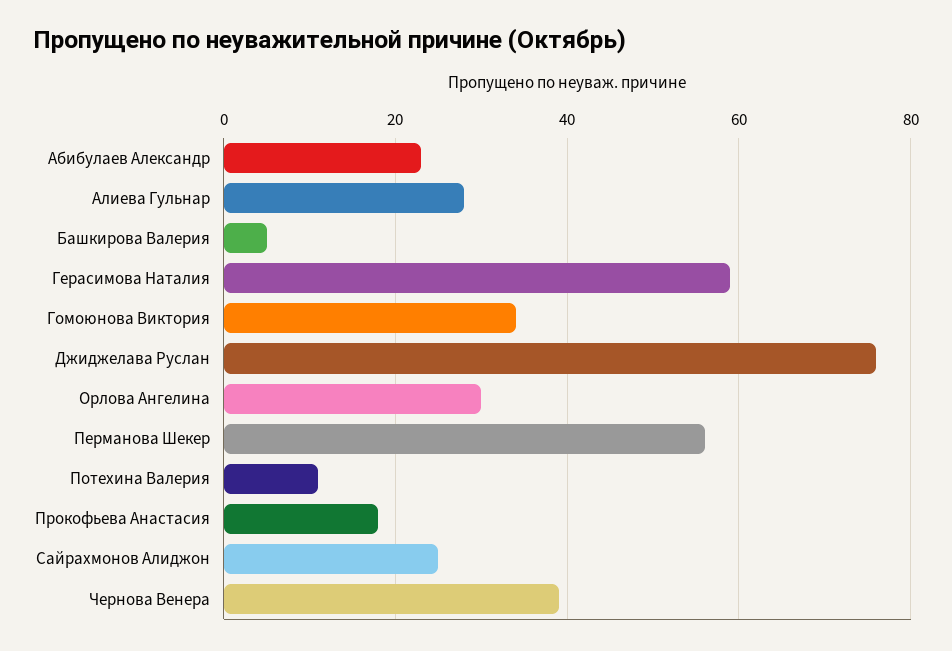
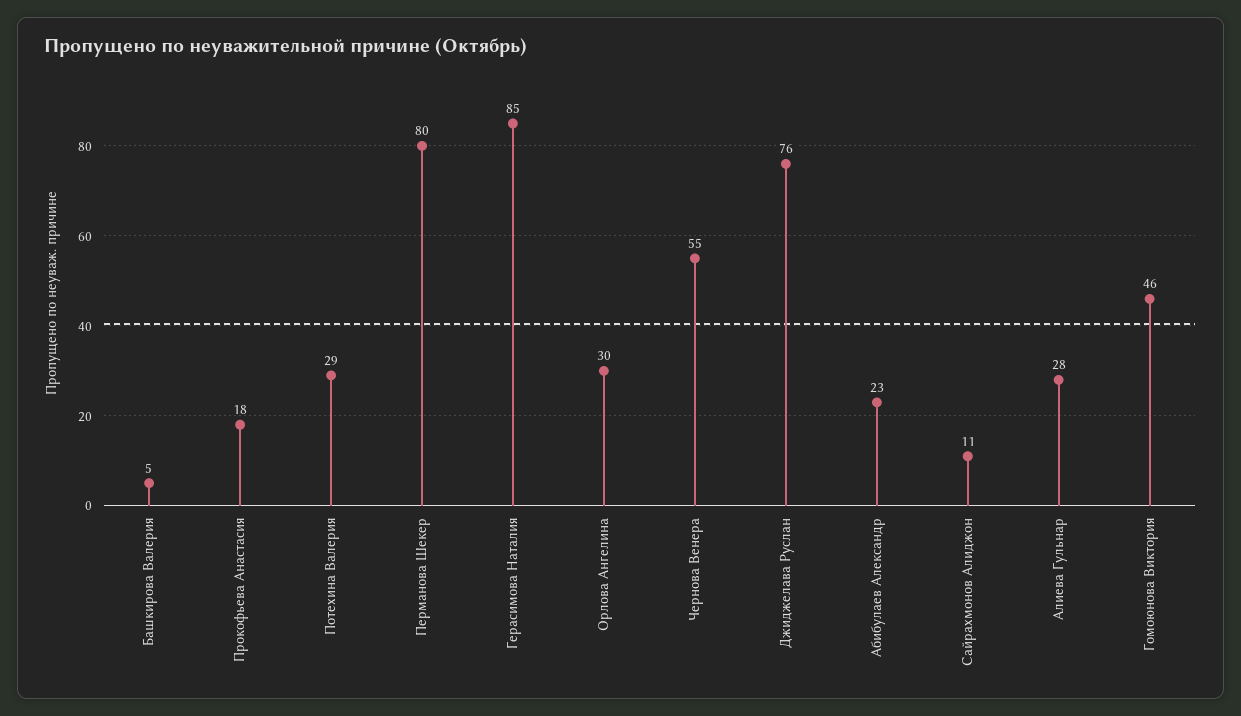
Герасимова Наталия: 60 -> 85
Гомоюнова Виктория: 35 -> 46
Перманова Шекер: 55 -> 80
Потехина Валерия: 10 -> 29
Сайрахмонов Алиджон: 25 -> 11
Чернова Венера: 40 -> 55

